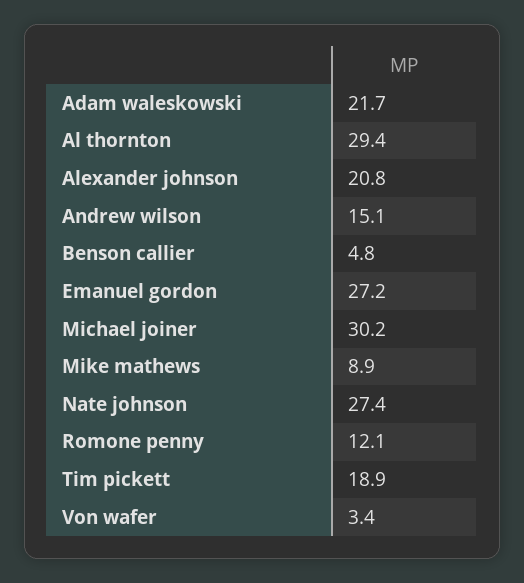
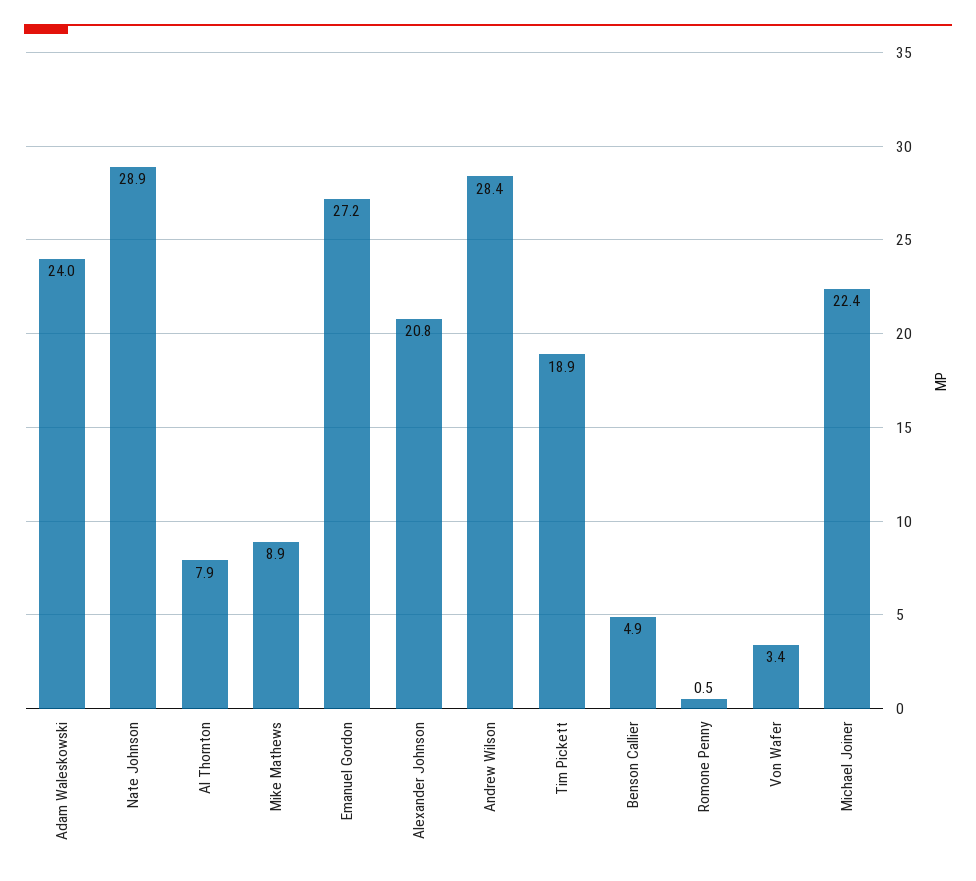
Adam waleskowski: 21.7 -> 24
Al thornton: 29.4 -> 7.9
Andrew wilson: 15.1 -> 28.4
Benson callier: 4.8 -> 4.9
Michael joiner: 30.2 -> 22.4
Nate johnson: 27.4 -> 28.9
Romone penny: 12.1 -> 0.5

